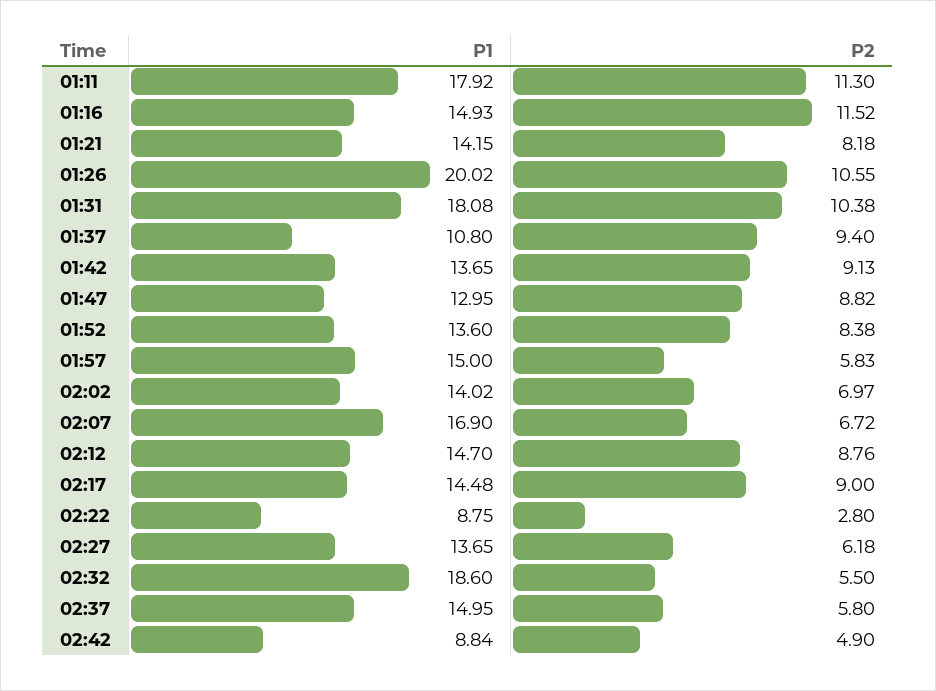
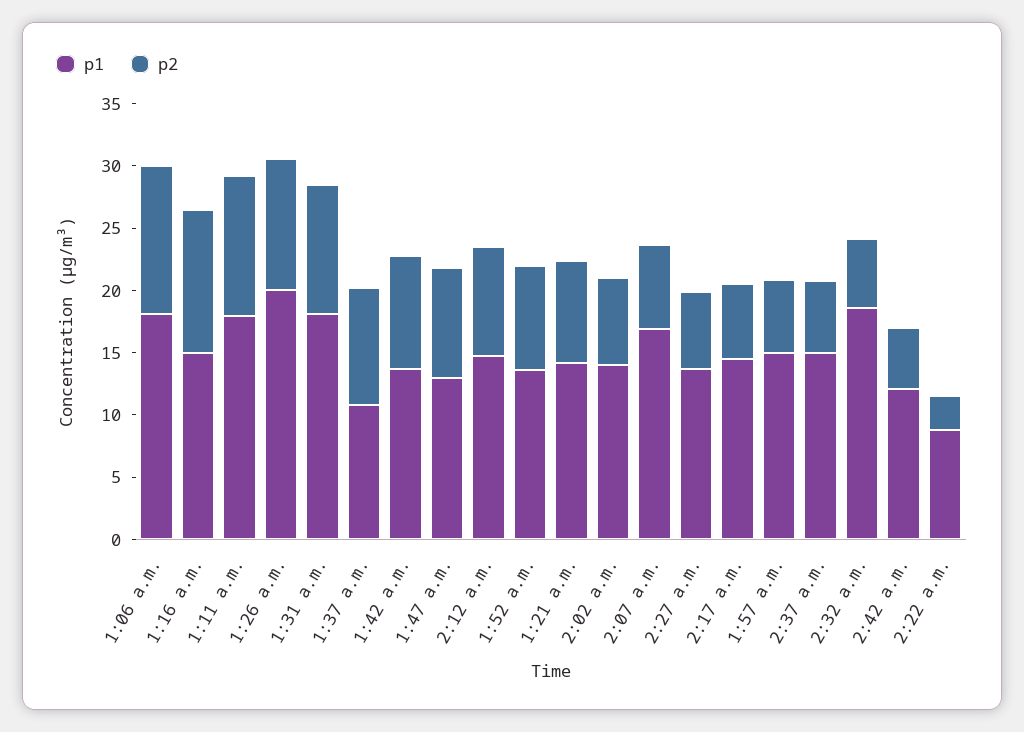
P2, 02:17: 9 -> 6
P1, 02:42: 8.84 -> 12
P1, 1:06 a.m.: none -> 18
P2, 1:06 a.m.: none -> 12

